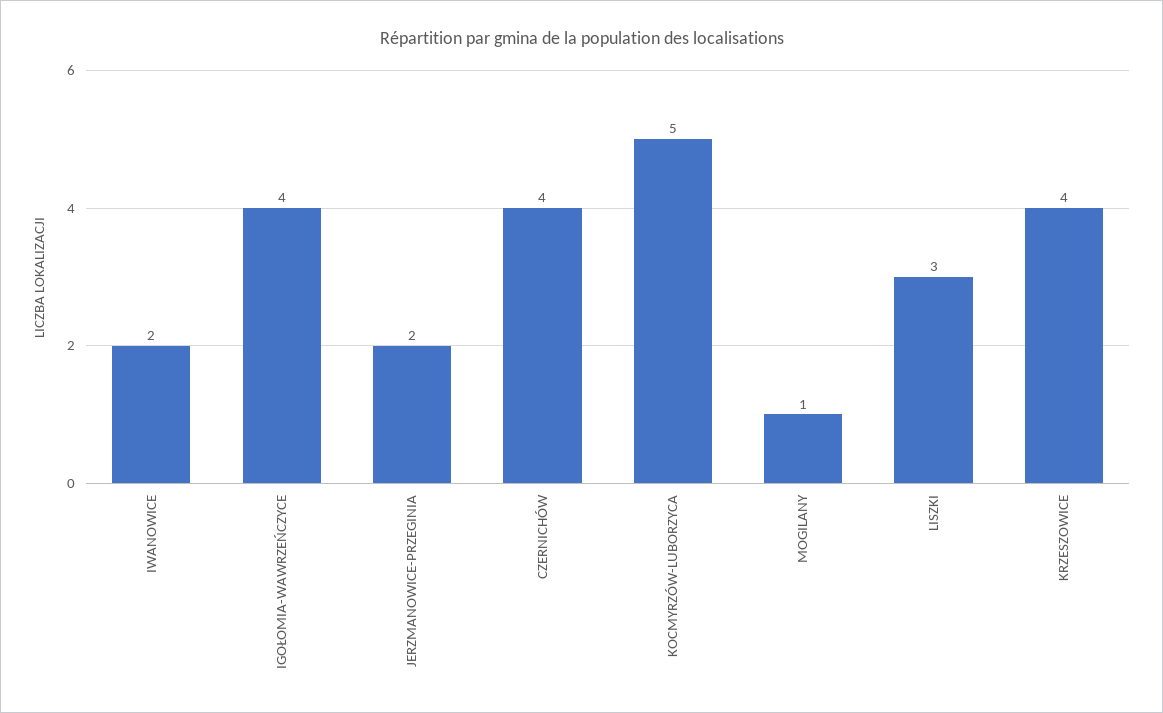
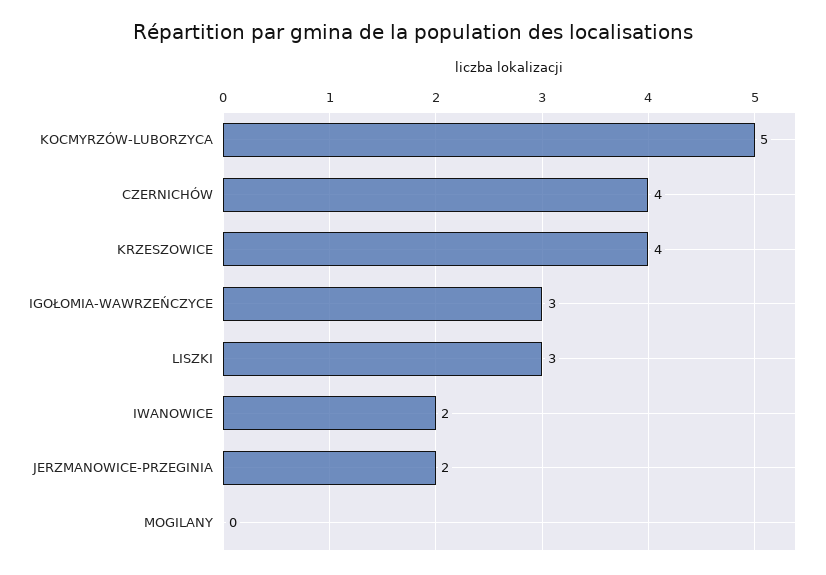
IGOŁOMIA-WAWRZEŃCZYCE: 4 -> 3
MOGILANY: 1 -> 0

